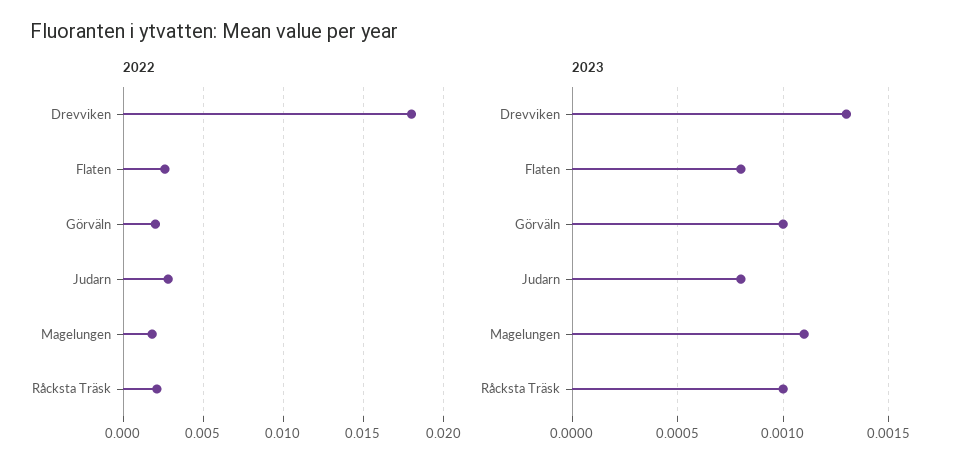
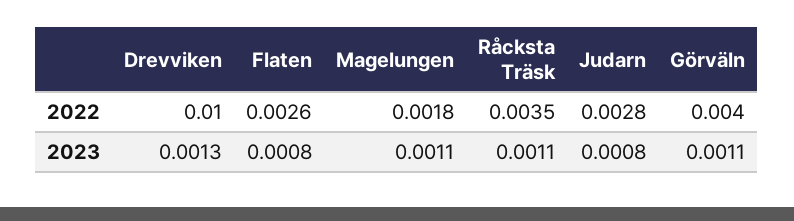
2022, Drevviken: 0.018 -> 0.01
2022, Görväln: 0.002 -> 0.004
2022, Råcksta Träsk: 0.002 -> 0.0035
2023, Görväln: 0.001 -> 0.0011
2023, Råcksta Träsk: 0.001 -> 0.0011

